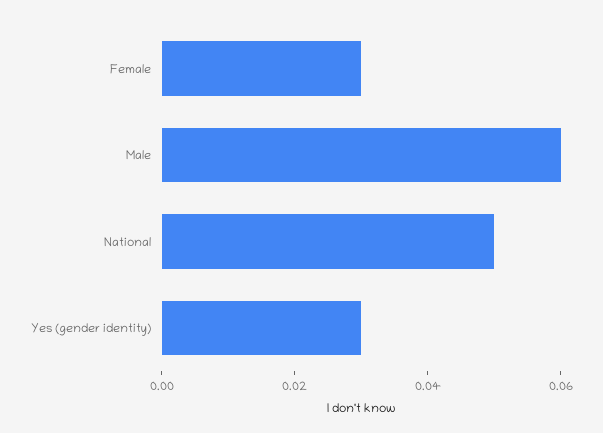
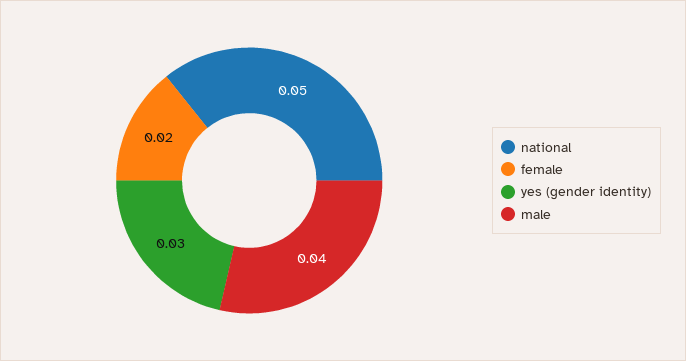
Female: 0.03 -> 0.02
Male: 0.06 -> 0.04

